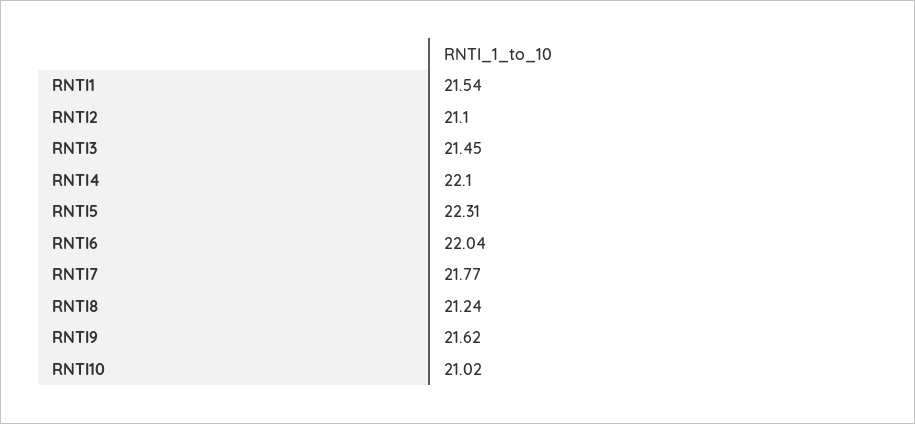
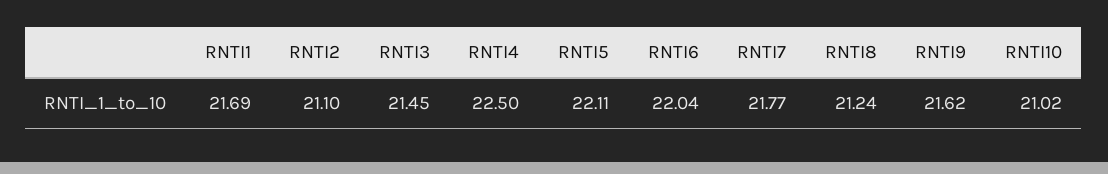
RNTI1: 21.54 -> 21.69
RNTI4: 22.1 -> 22.5
RNTI5: 22.31 -> 22.11

